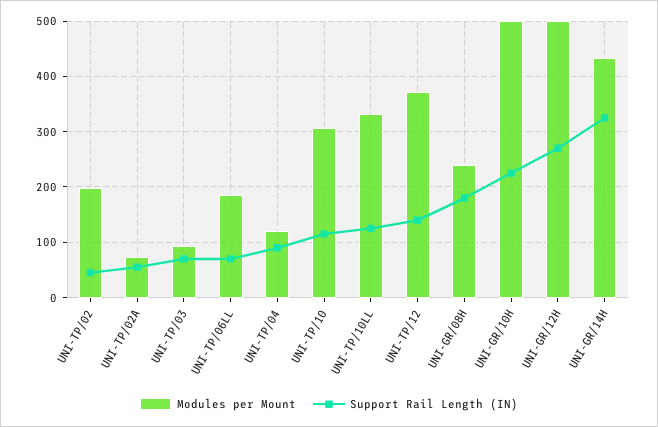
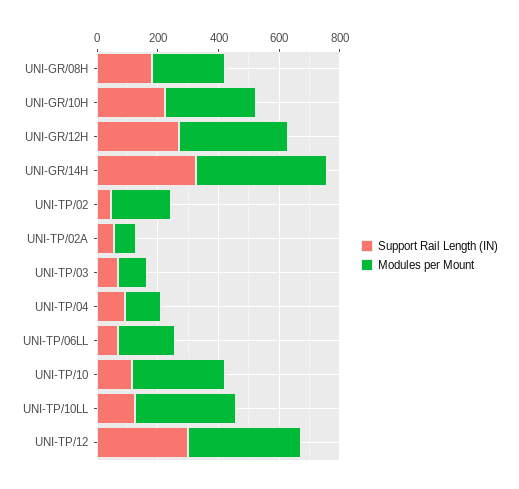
Support Rail Length (IN), UNI-TP/12: 140 -> 300
Modules per Mount, UNI-GR/10H: 500 -> 300
Modules per Mount, UNI-GR/12H: 500 -> 350

